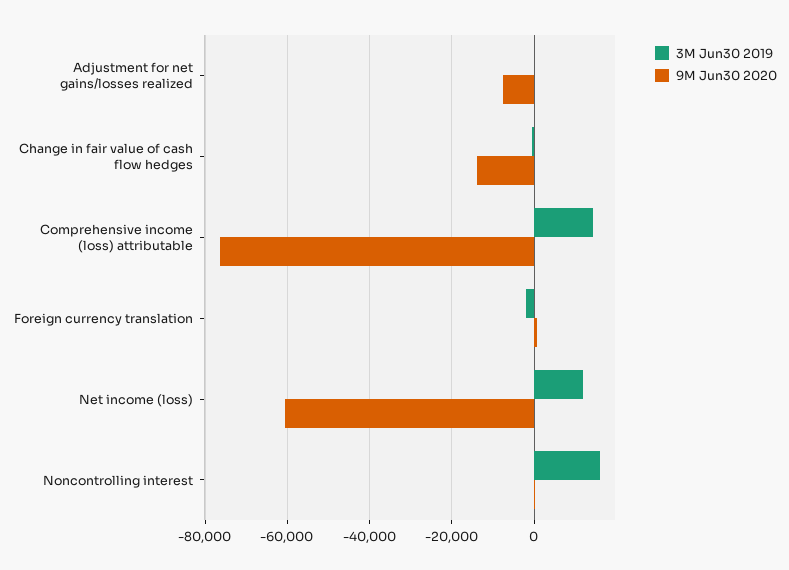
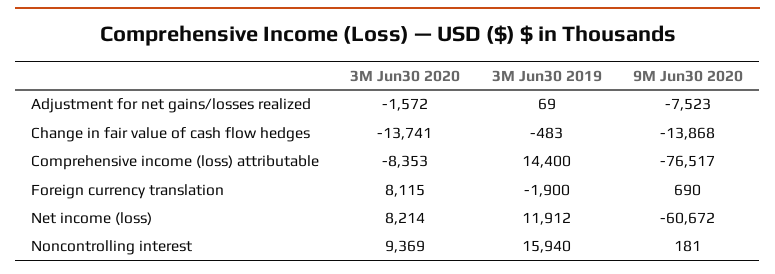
3M Jun30 2020, Adjustment for net gains/losses realized: none -> -1572
3M Jun30 2020, Change in fair value of cash flow hedges: none -> -13741
3M Jun30 2020, Comprehensive income (loss) attributable: none -> -8353
3M Jun30 2020, Foreign currency translation: none -> 8115
3M Jun30 2020, Net income (loss): none -> 8214
3M Jun30 2020, Noncontrolling interest: none -> 9369

